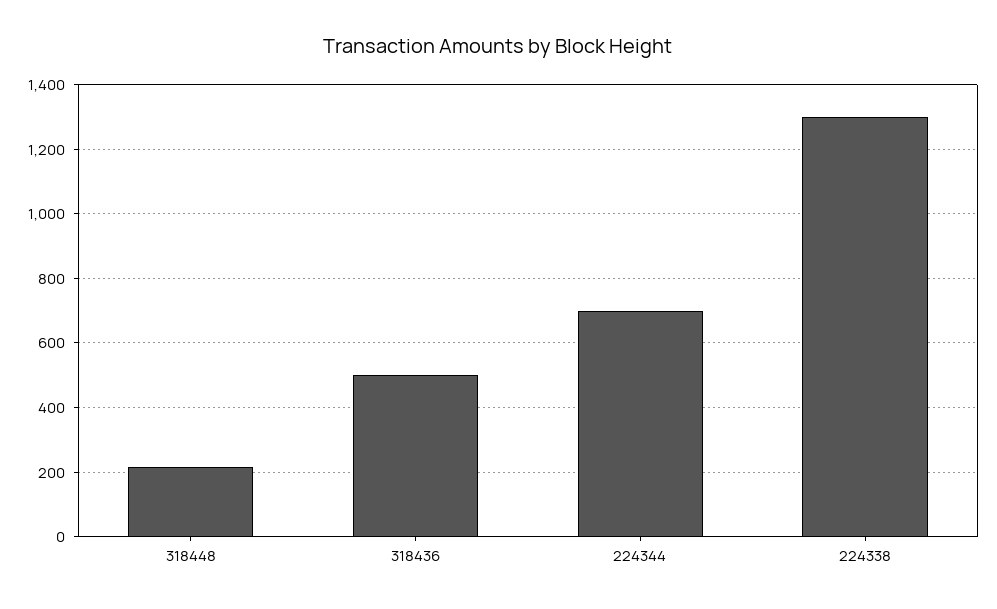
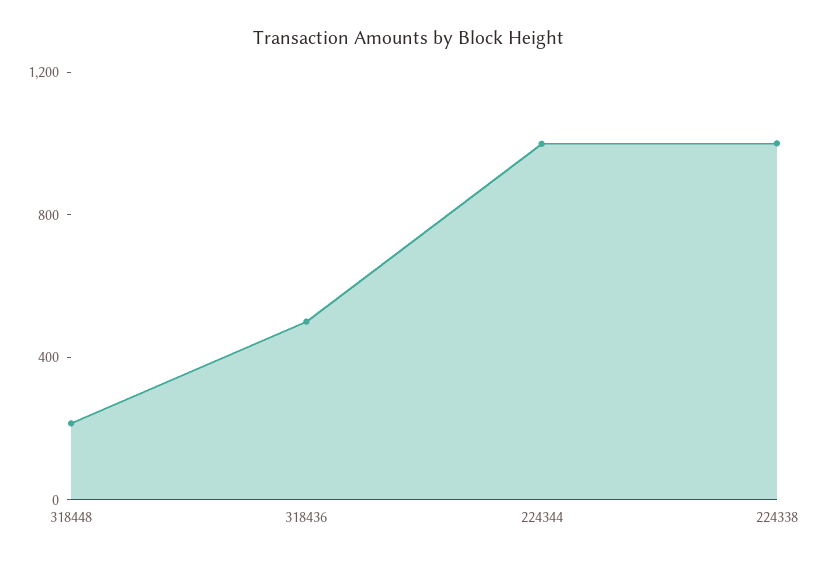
224344: 700 -> 1000
224338: 1300 -> 1000

